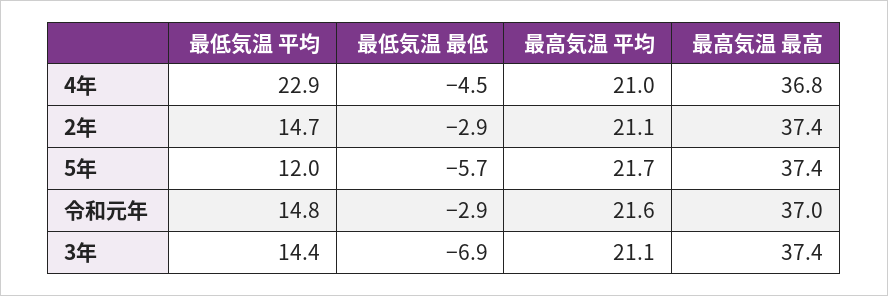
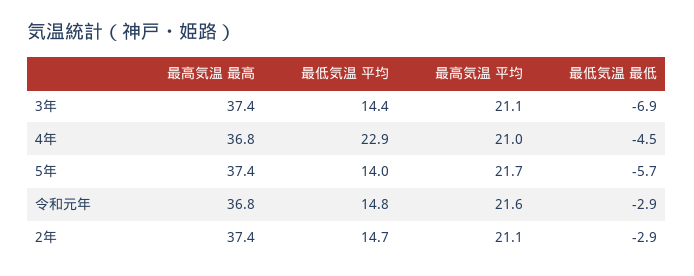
最低気温 平均, 5年: 12 -> 14
最高気温 最高, 令和元年: 37 -> 36.8

